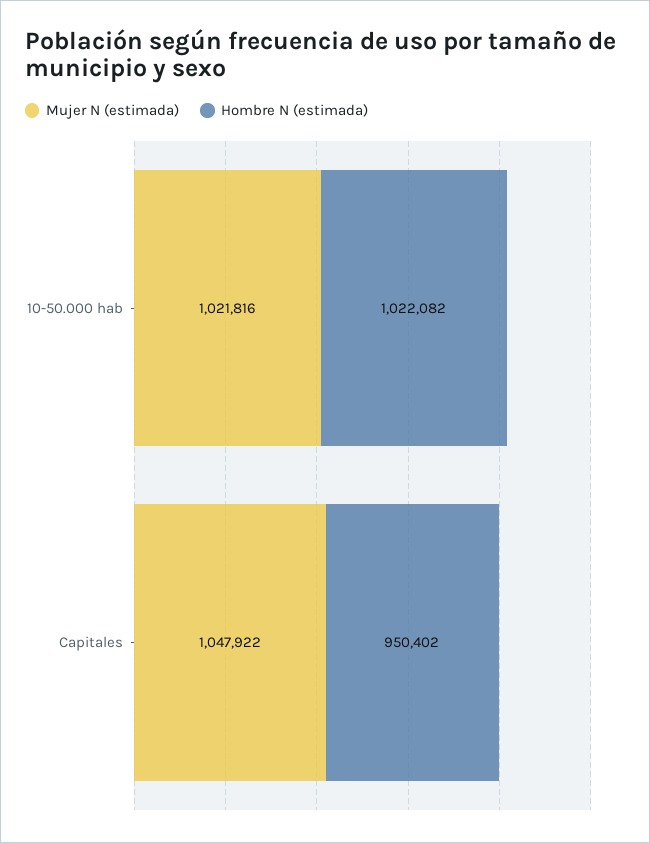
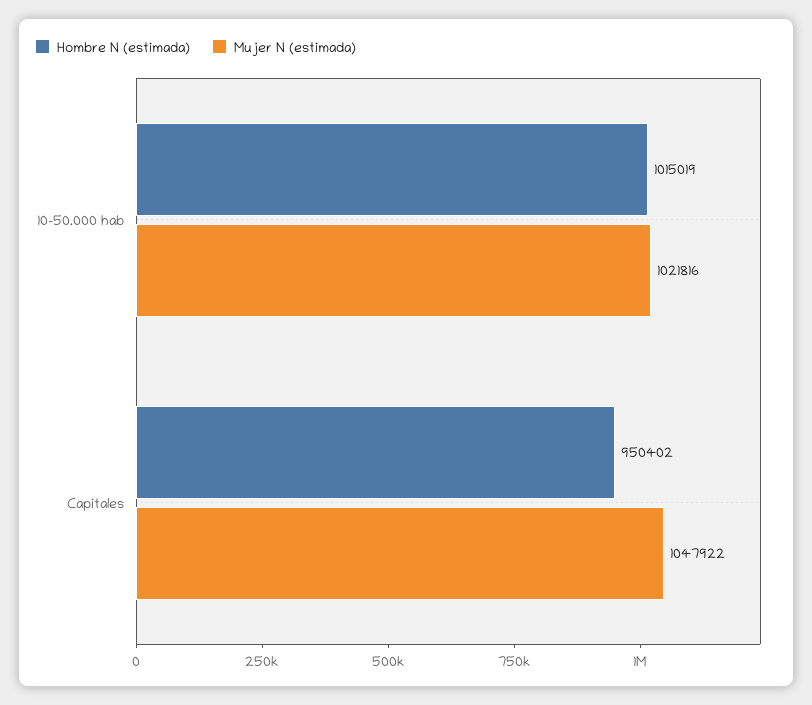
Hombre N (estimada), 10-50.000 hab: 1022082 -> 1015019

